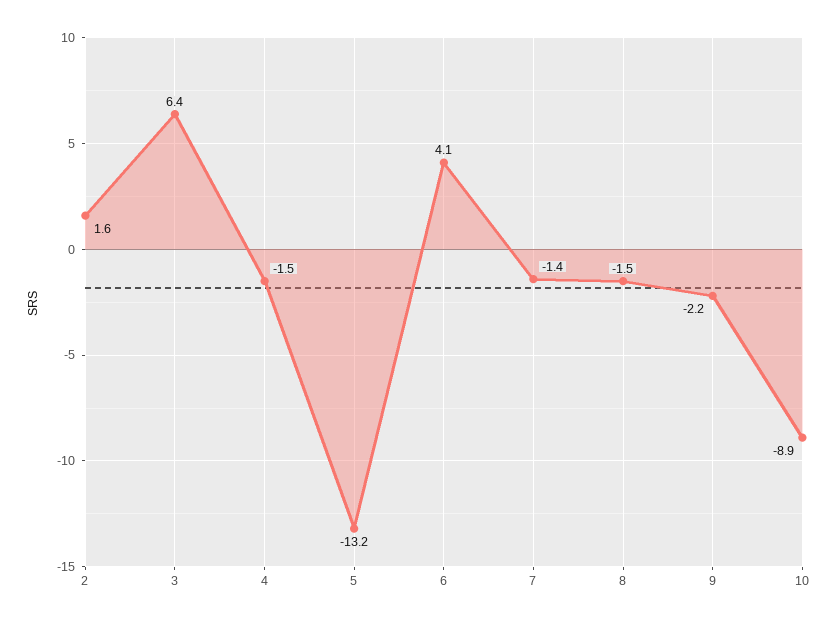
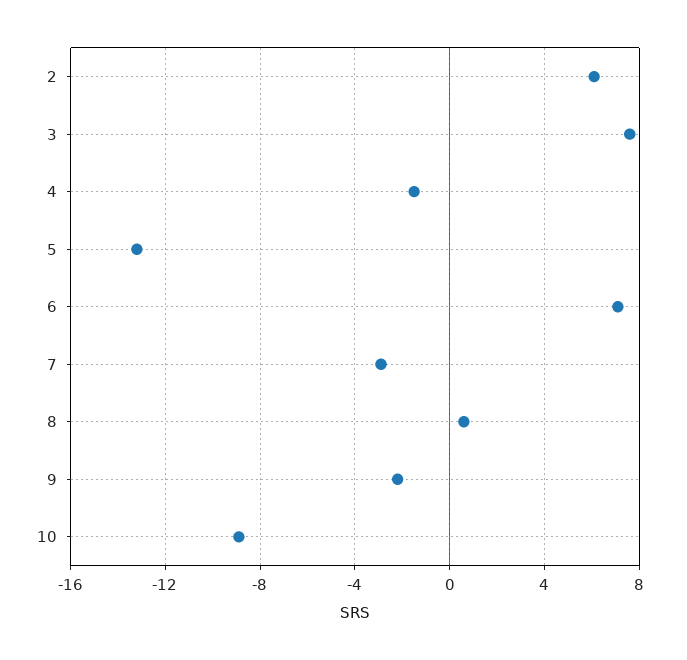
2: 1.6 -> 6
3: 6.4 -> 7.5
6: 4.1 -> 7
7: -1.4 -> -3
8: -1.5 -> 0.5

